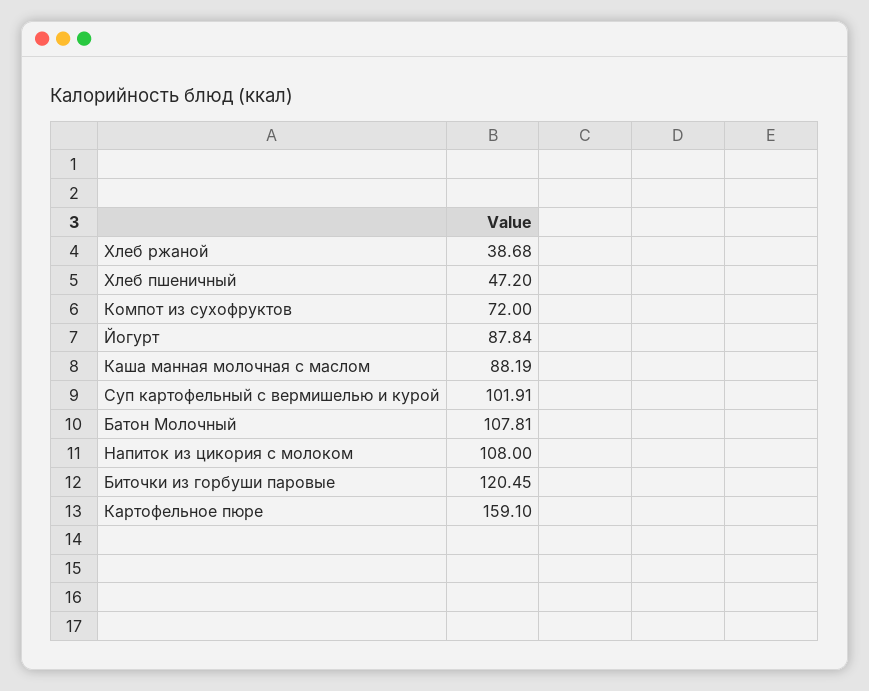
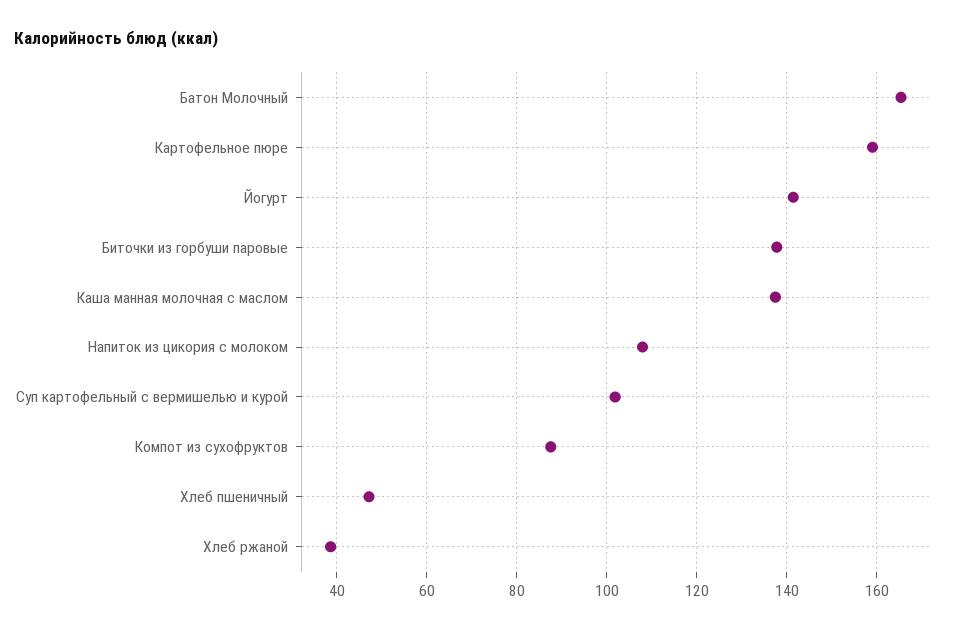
Компот из сухофруктов: 72 -> 88
Йогурт: 87.84 -> 142
Каша манная молочная с маслом: 88.19 -> 138
Батон Молочный: 107.81 -> 166
Биточки из горбуши паровые: 120.45 -> 138

